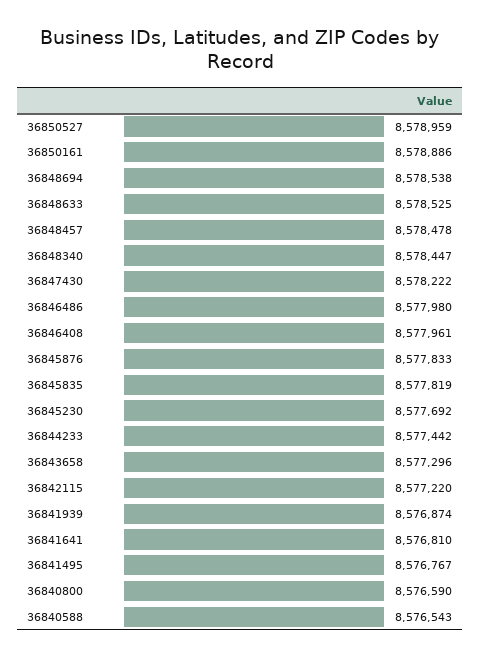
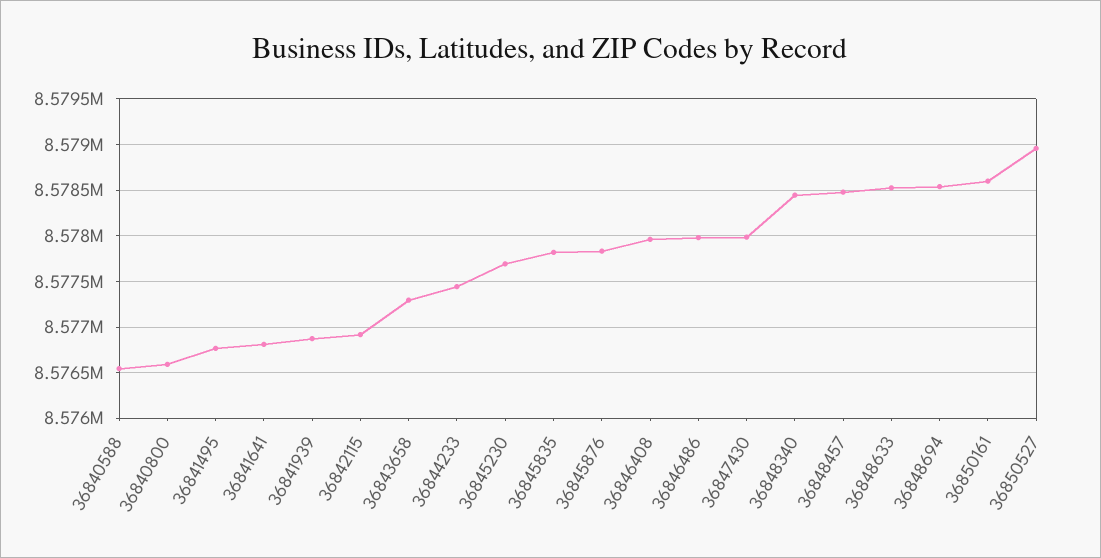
36850161: 8578886 -> 8578600
36847430: 8578222 -> 8578000
36842115: 8577220 -> 8576900

